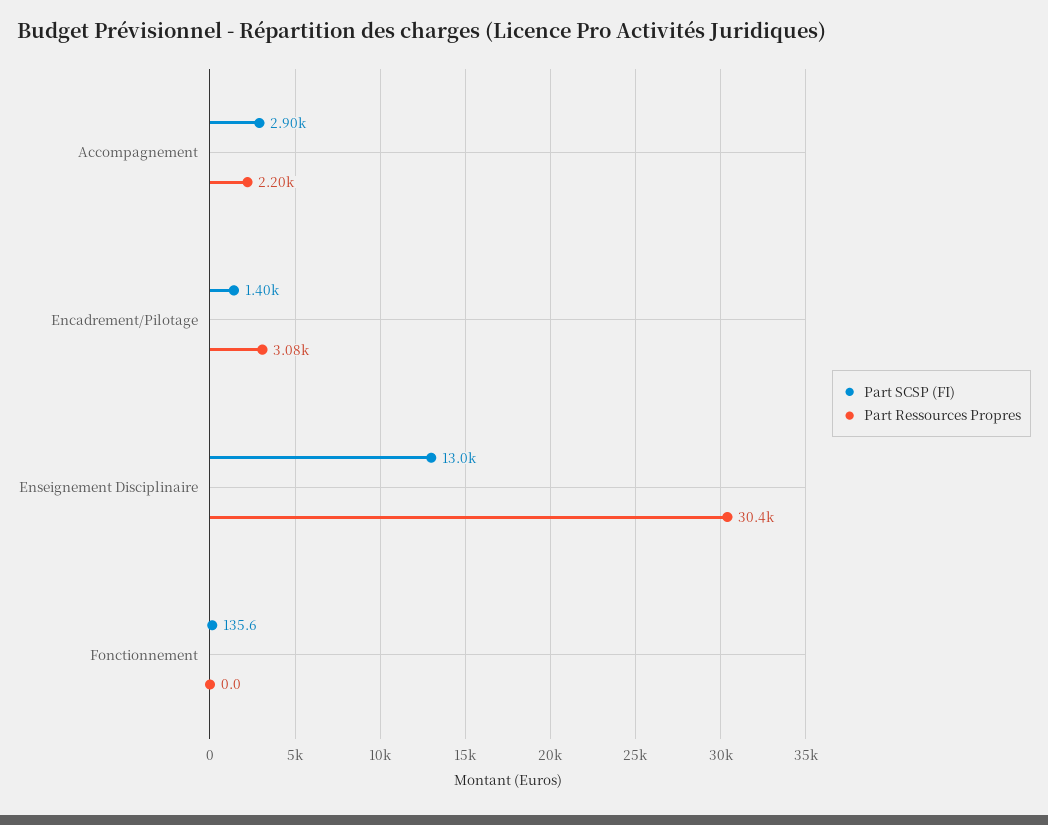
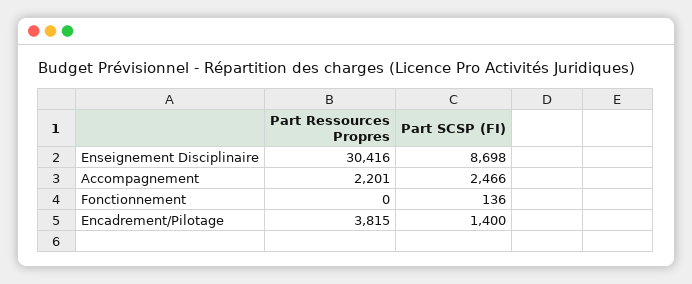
Part SCSP (FI), Accompagnement: 2900 -> 2466
Part Ressources Propres, Encadrement/Pilotage: 3080 -> 3815
Part SCSP (FI), Enseignement Disciplinaire: 13000 -> 8698

